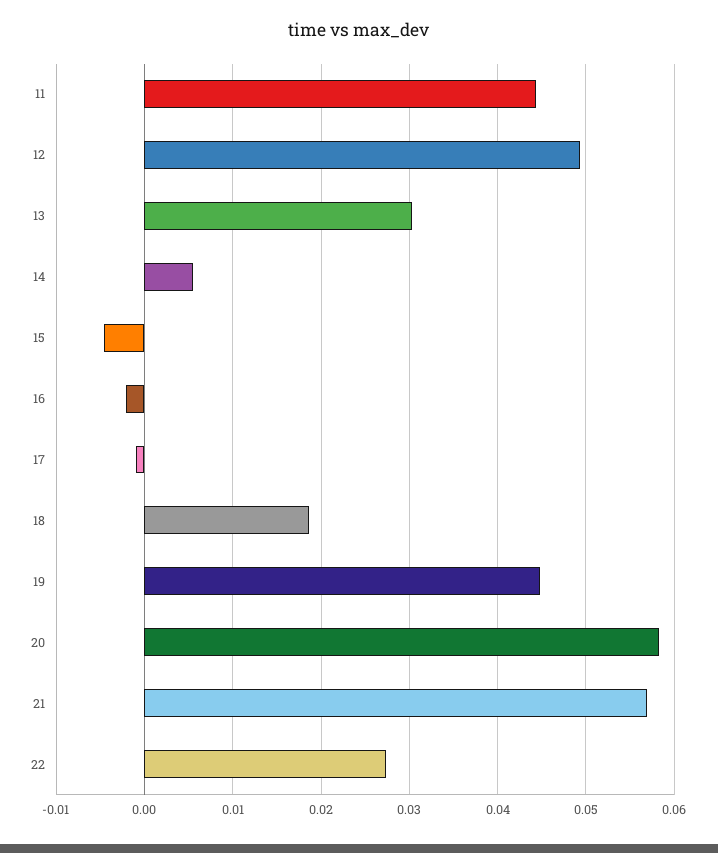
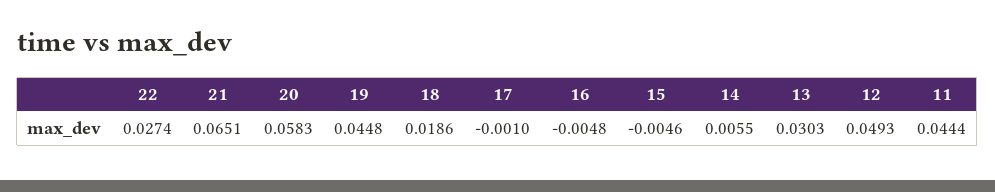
16: -0.002 -> -0.0048
21: 0.057 -> 0.0651

